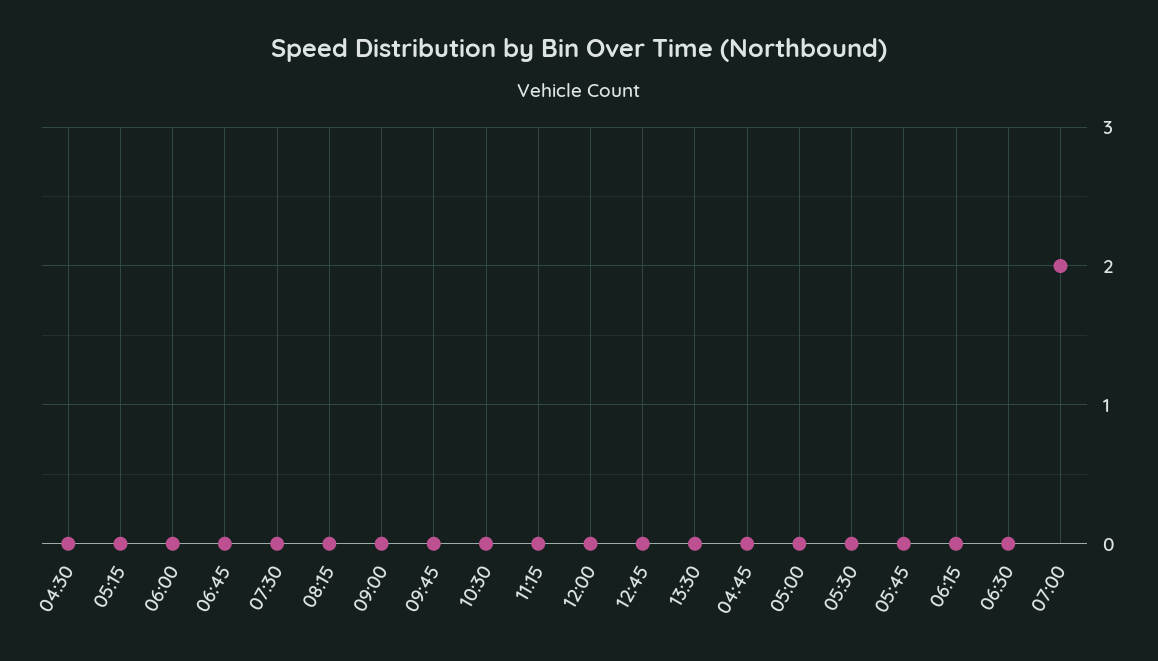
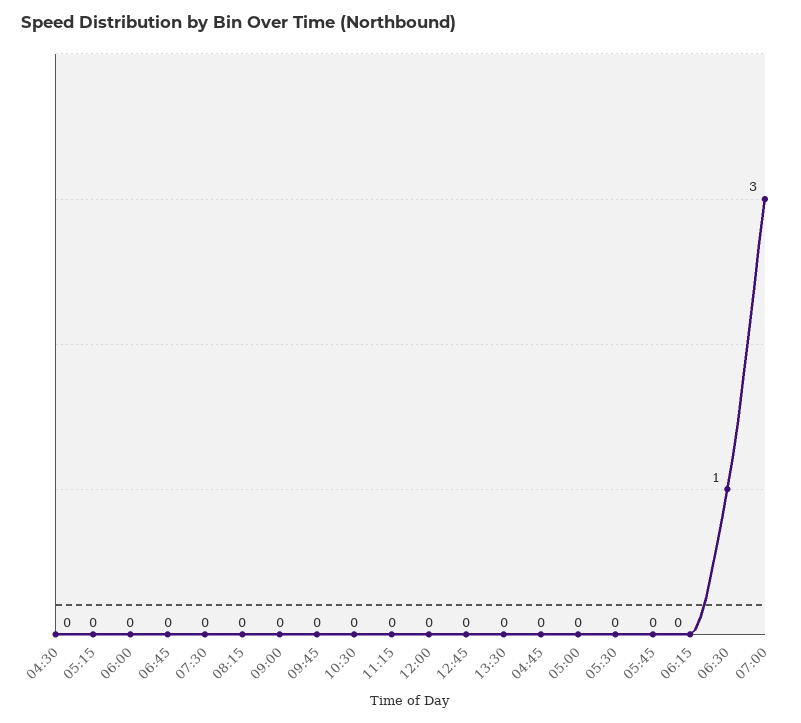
06:30: 0 -> 1
07:00: 2 -> 3

